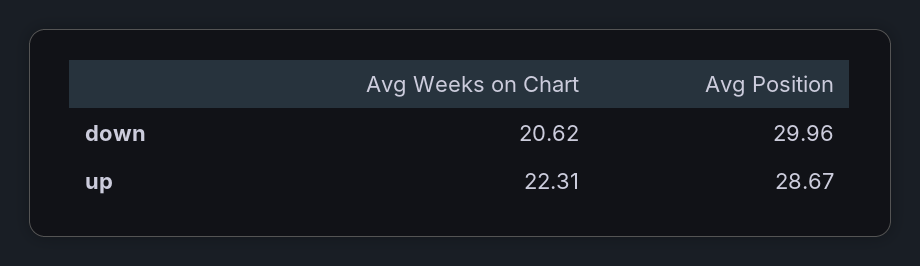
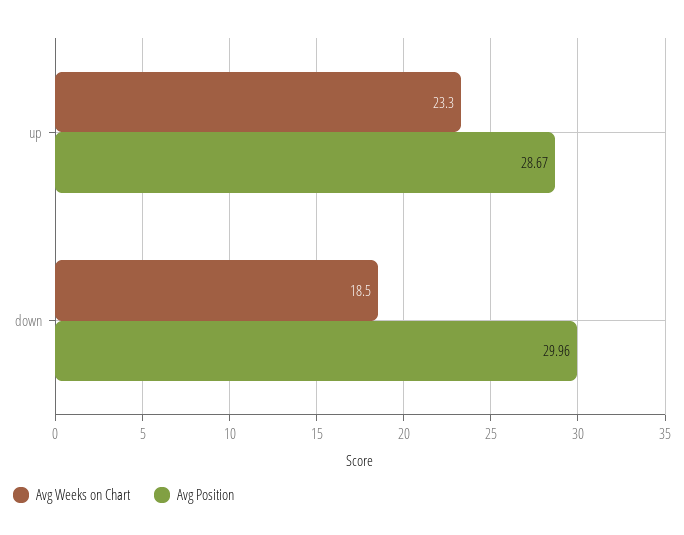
Avg Weeks on Chart, down: 20.62 -> 18.5
Avg Weeks on Chart, up: 22.31 -> 23.3

